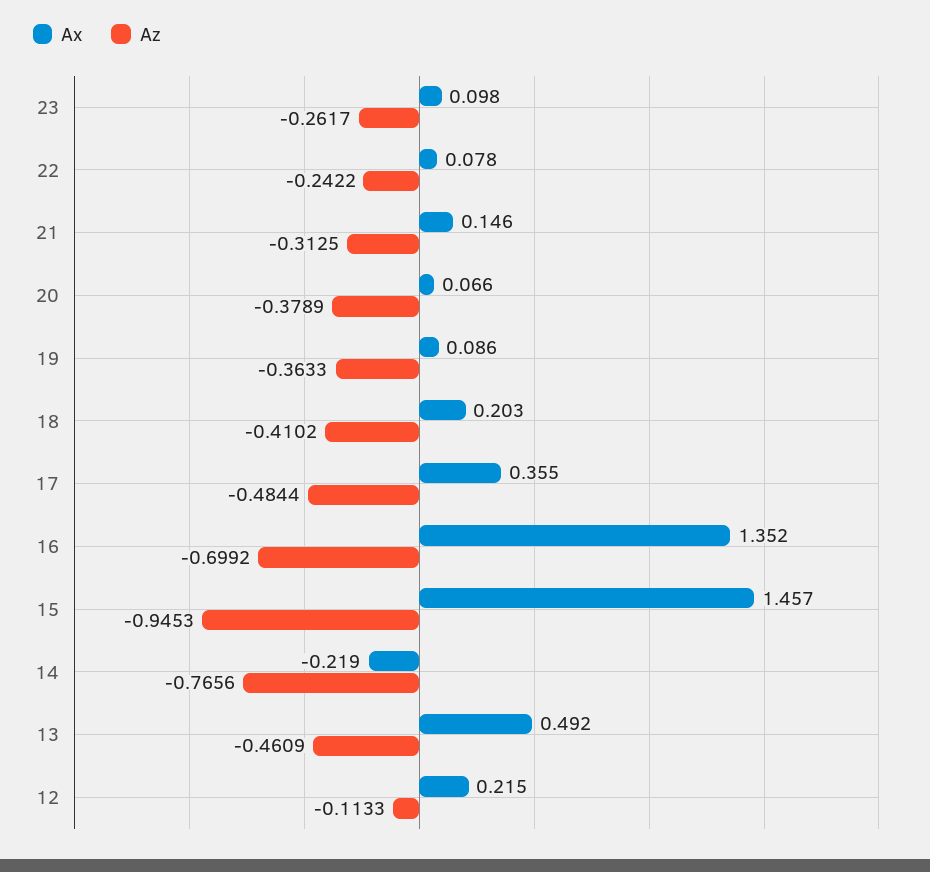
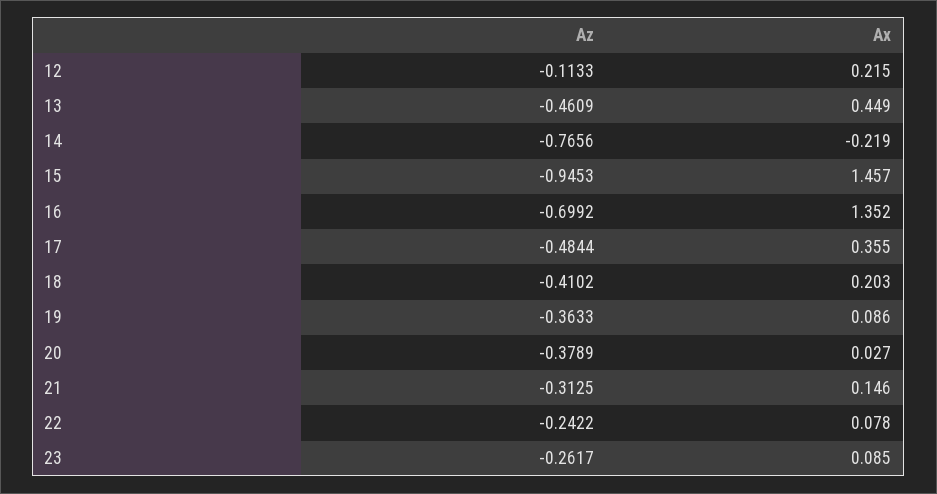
Ax, 23: 0.098 -> 0.085
Ax, 20: 0.066 -> 0.027
Ax, 13: 0.492 -> 0.449

